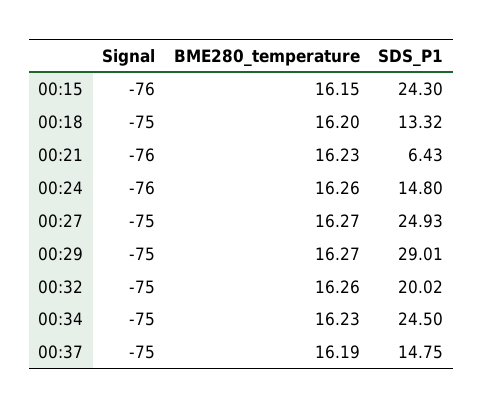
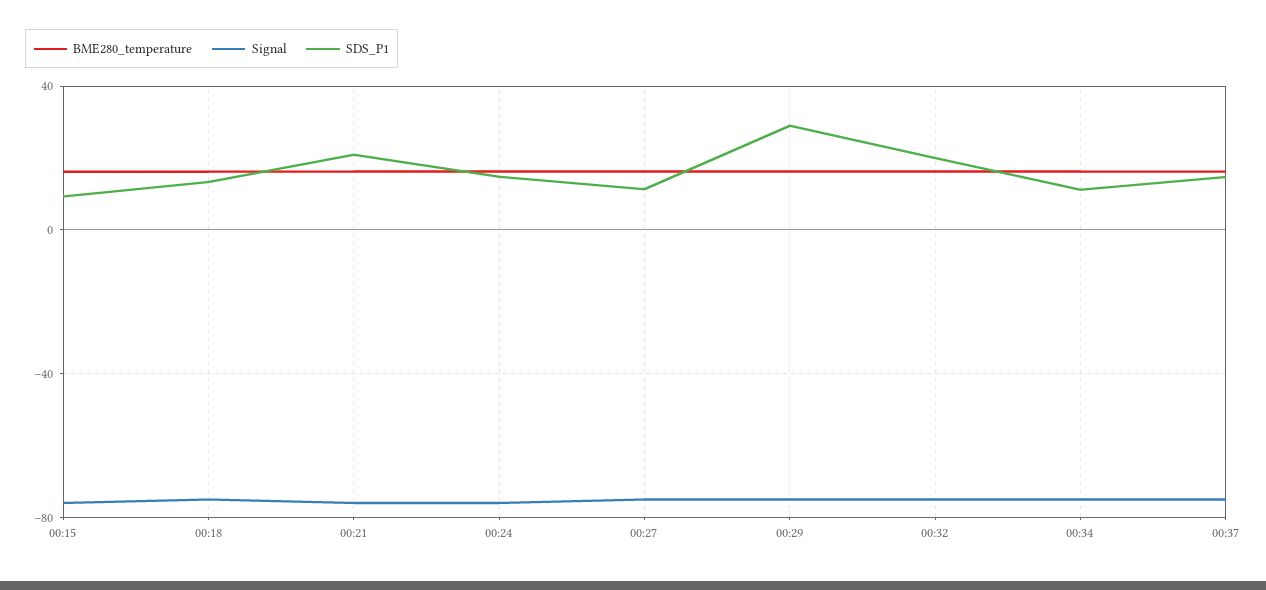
SDS_P1, 00:15: 24.3 -> 10
SDS_P1, 00:21: 6.43 -> 20
SDS_P1, 00:27: 24.93 -> 10
SDS_P1, 00:34: 24.5 -> 10

